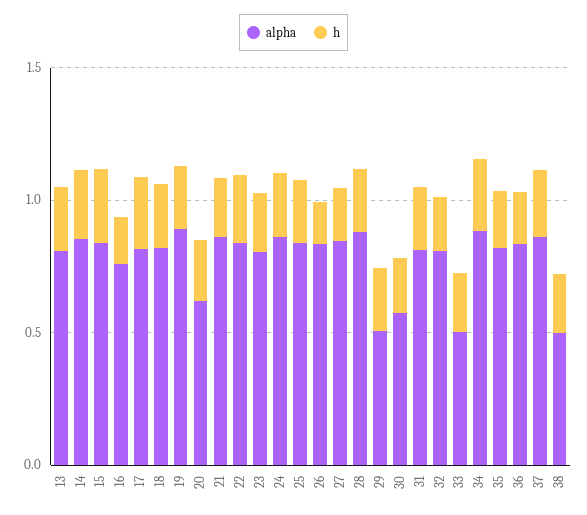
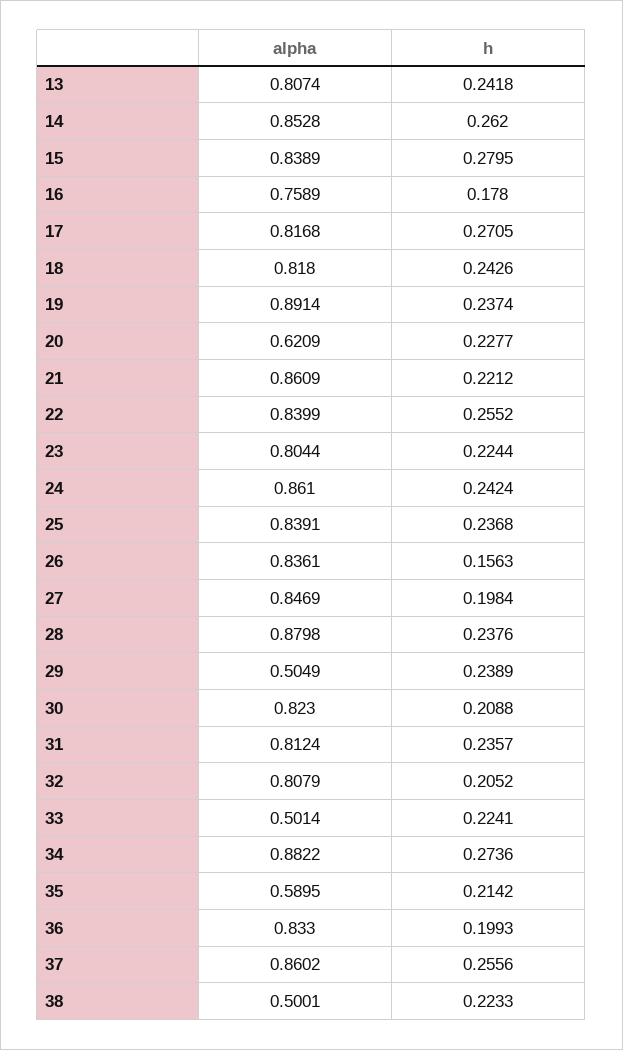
alpha, 30: 0.6 -> 0.823
alpha, 35: 0.8 -> 0.5895

